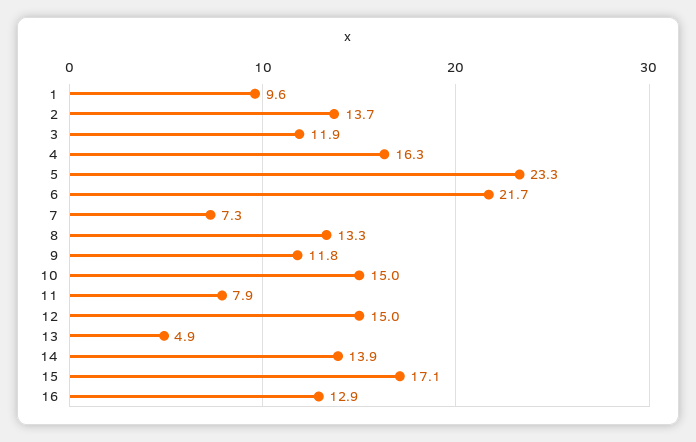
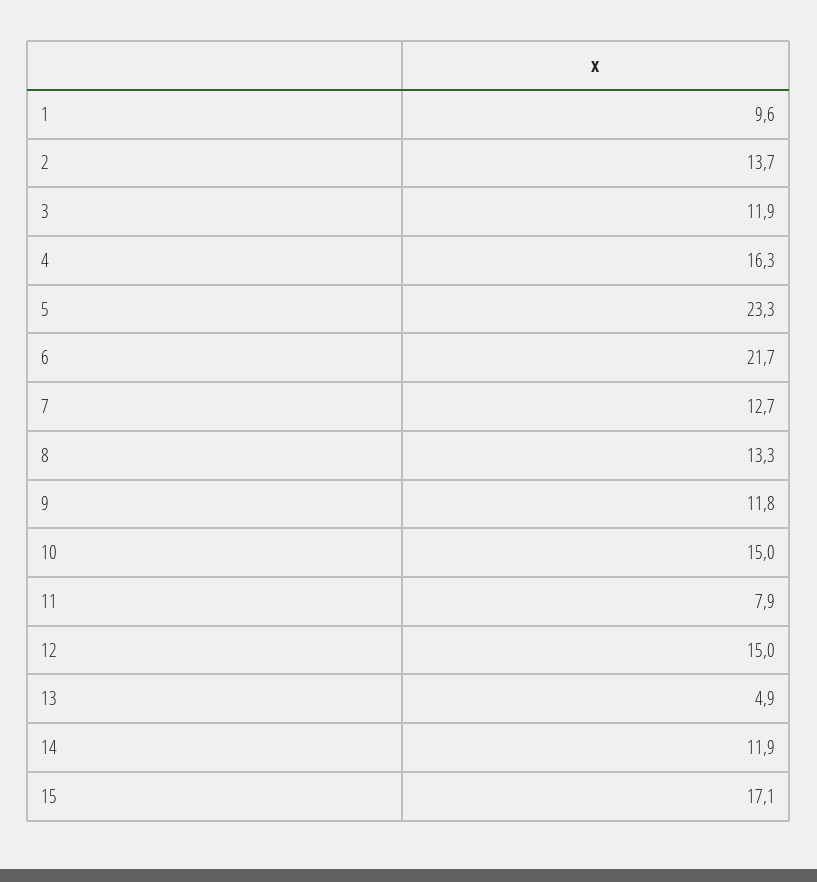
7: 7.3 -> 12.7
14: 13.9 -> 11.9
16: 12.9 -> none

